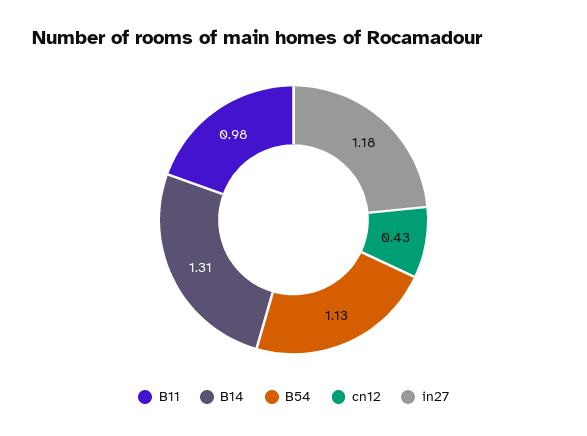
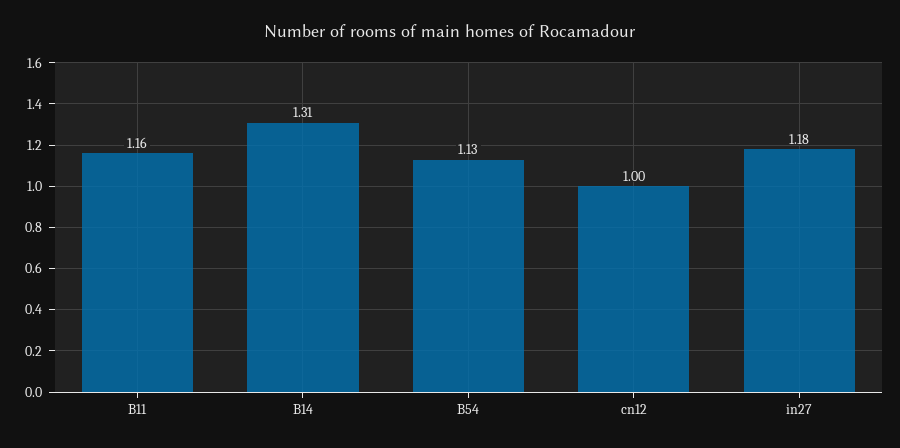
B11: 0.98 -> 1.16
cn12: 0.43 -> 1

